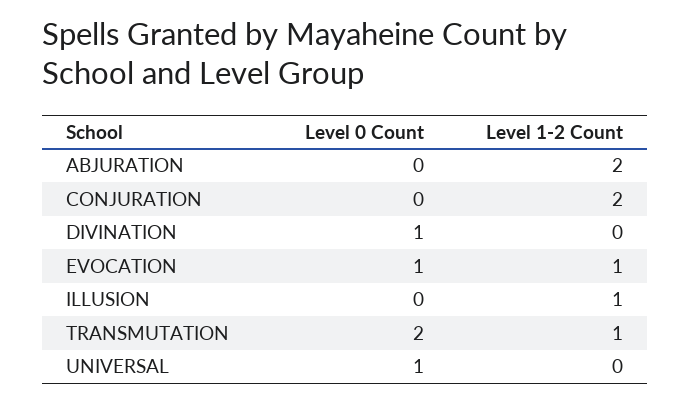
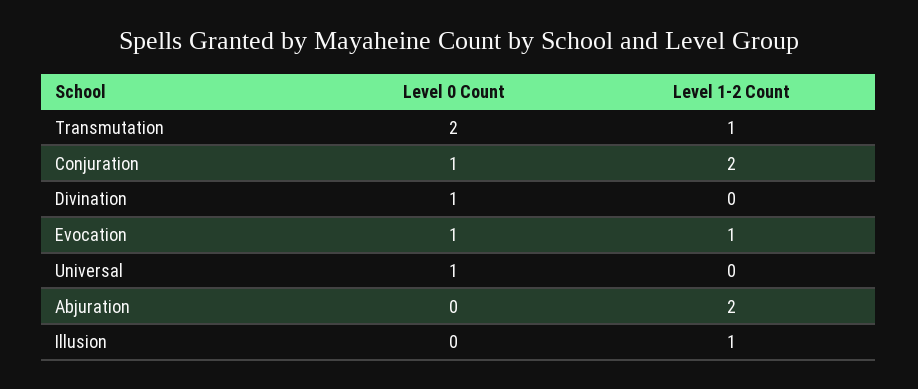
Level 0 Count, CONJURATION: 0 -> 1

